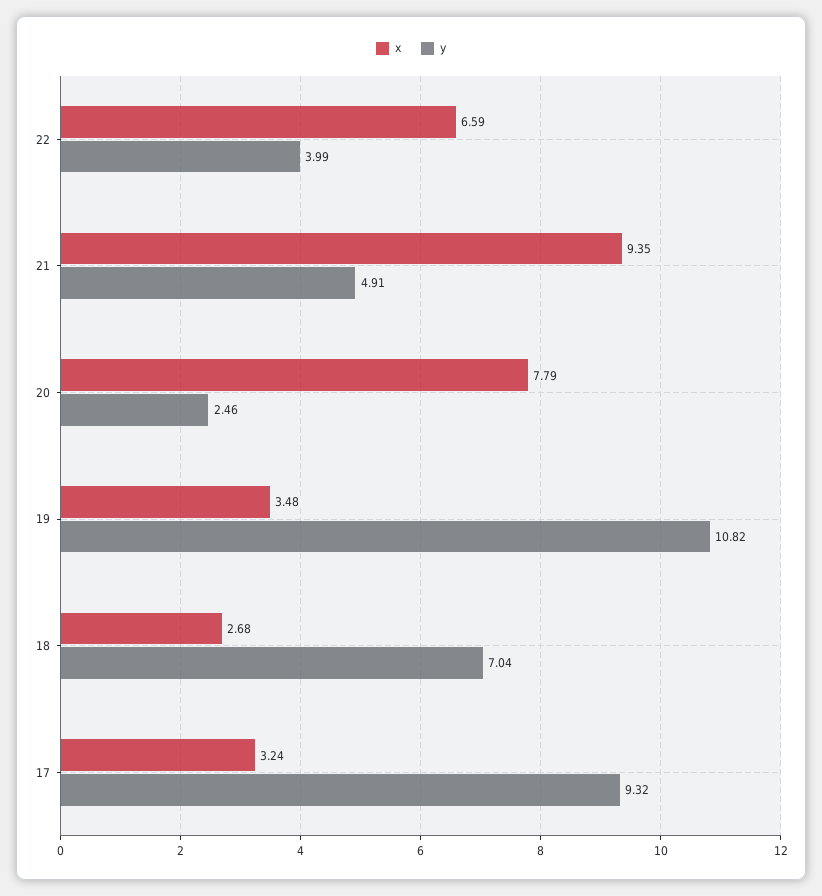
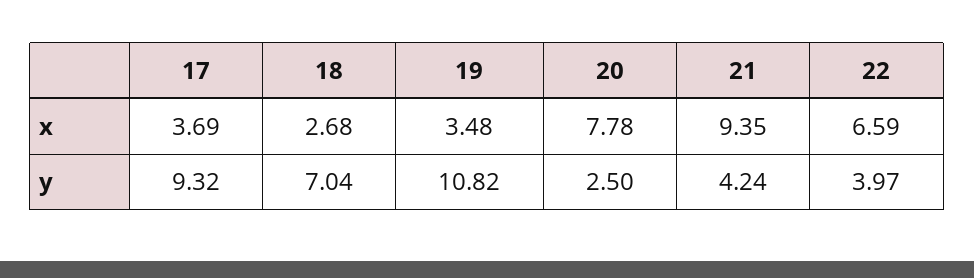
y, 22: 3.99 -> 3.97
y, 21: 4.91 -> 4.24
x, 20: 7.79 -> 7.78
y, 20: 2.46 -> 2.5
x, 17: 3.24 -> 3.69

